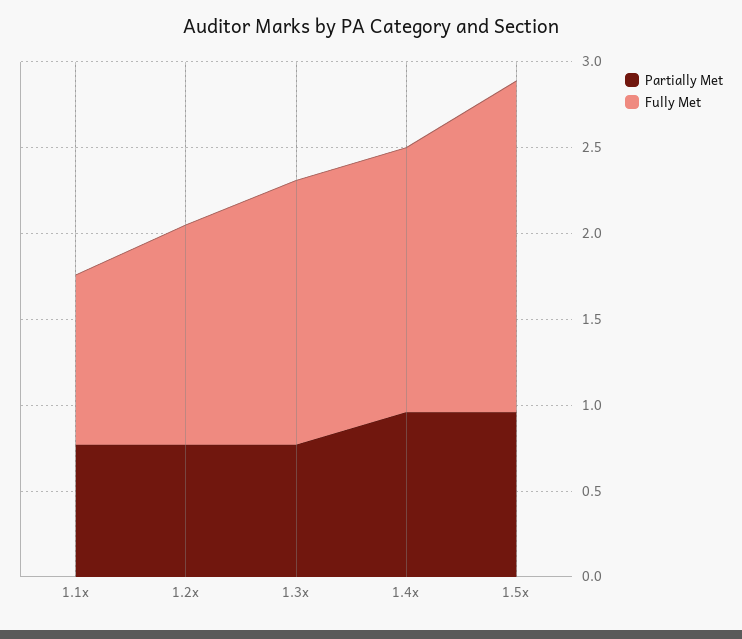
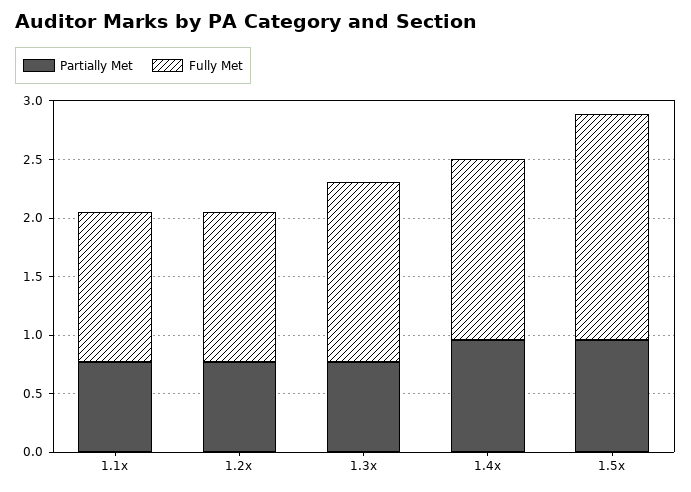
Fully Met, 1.1x: 1 -> 1.3

